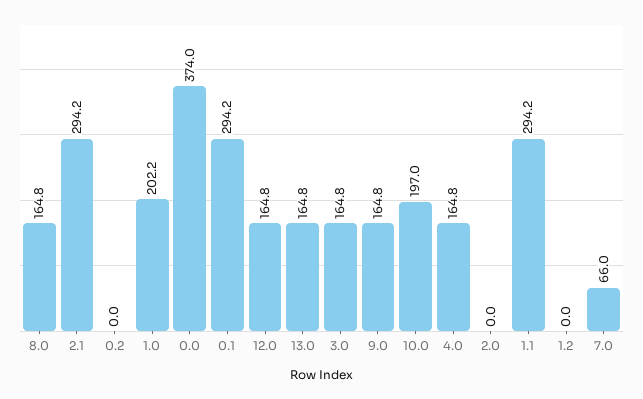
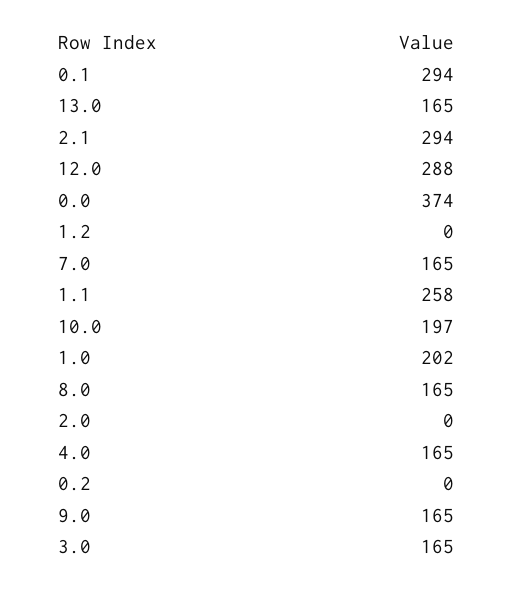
12.0: 164.8 -> 288
1.1: 294.2 -> 258
7.0: 66 -> 165

